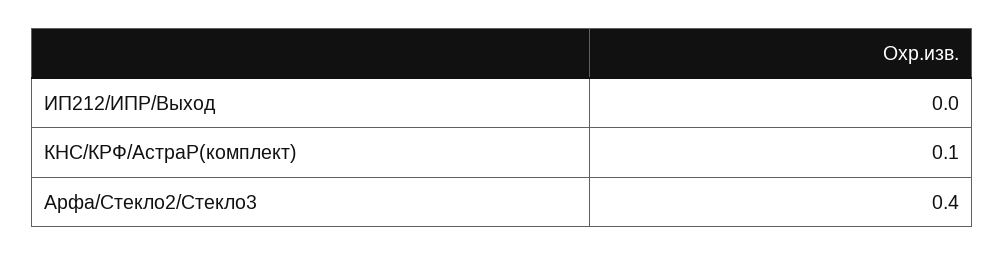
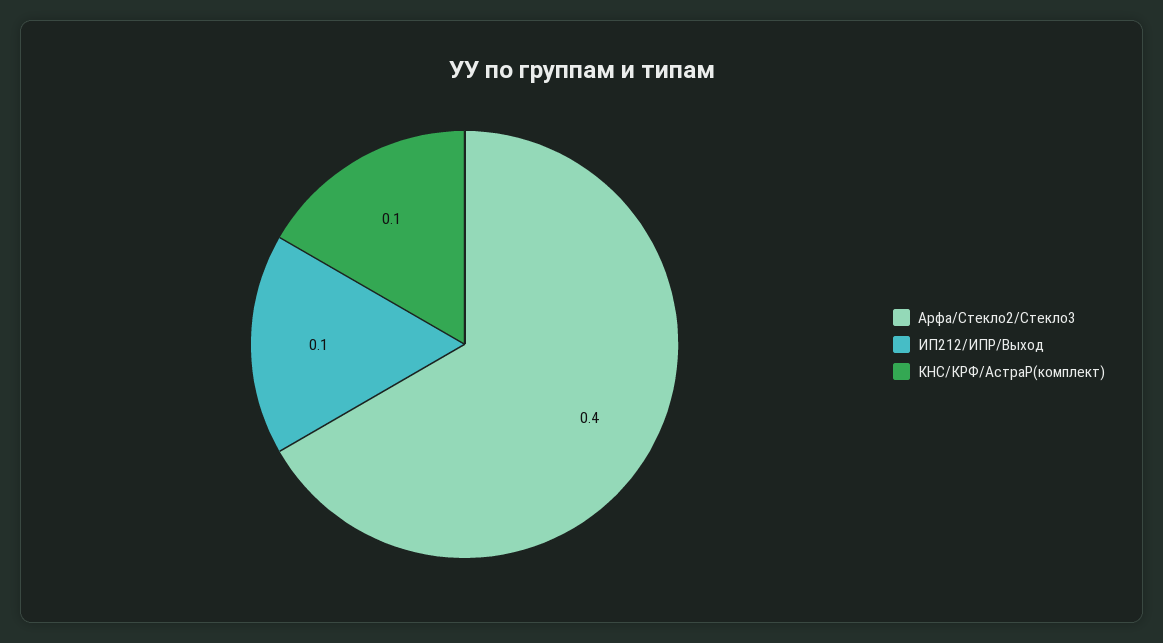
ИП212/ИПР/Выход: 0 -> 0.1

